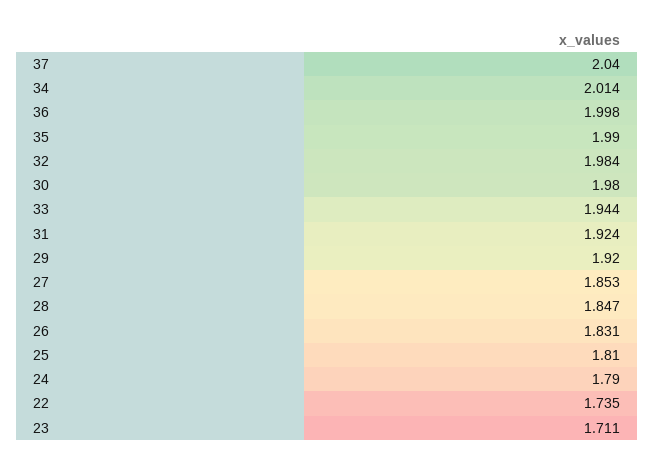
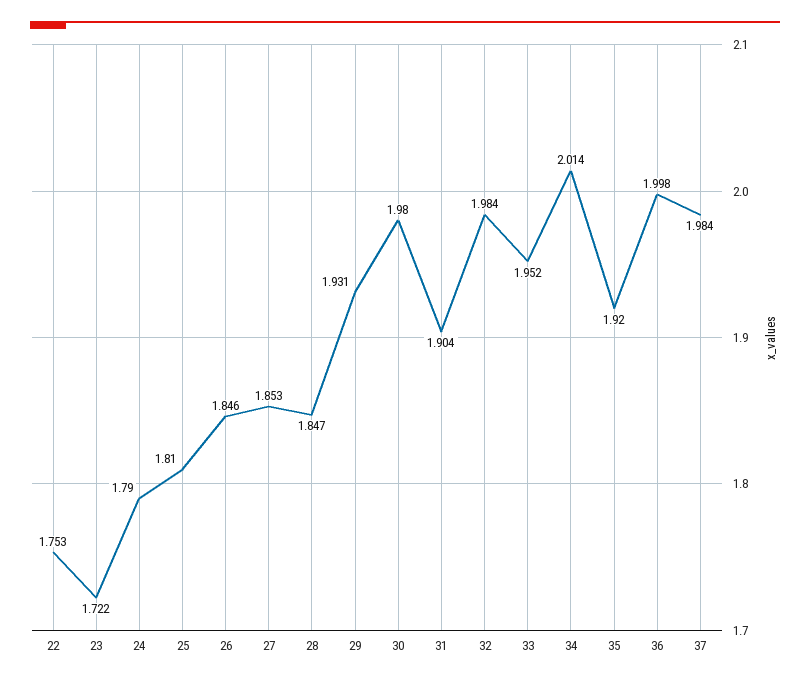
37: 2.04 -> 1.984
35: 1.99 -> 1.92
33: 1.944 -> 1.952
31: 1.924 -> 1.904
29: 1.92 -> 1.931
26: 1.831 -> 1.846
22: 1.735 -> 1.753
23: 1.711 -> 1.722

